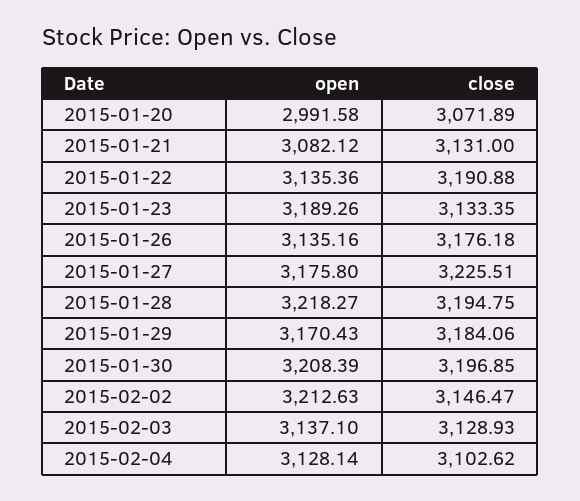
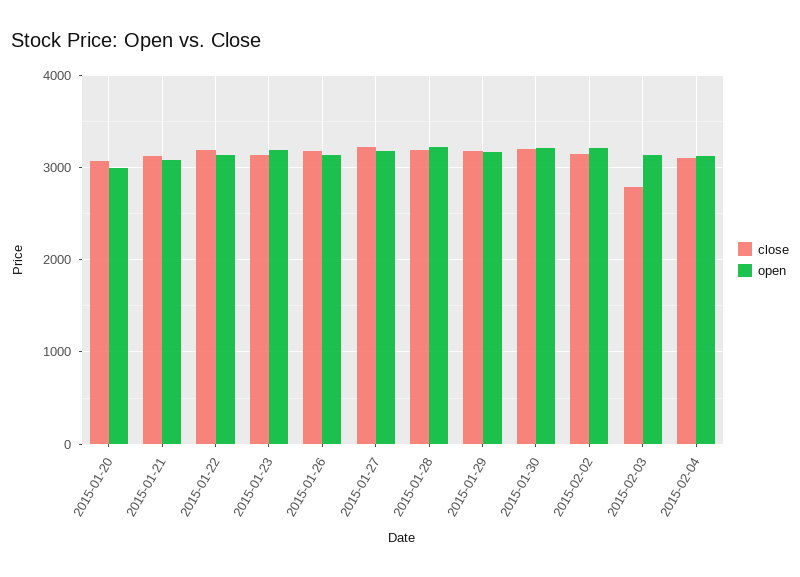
close, 2015-02-03: 3128.93 -> 2800

